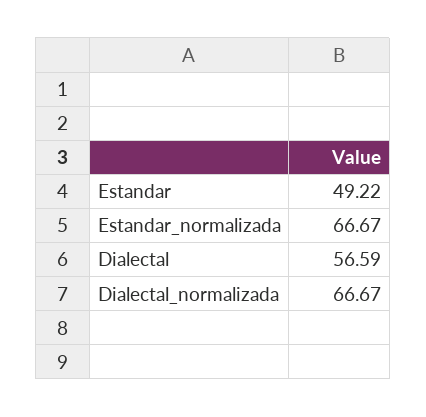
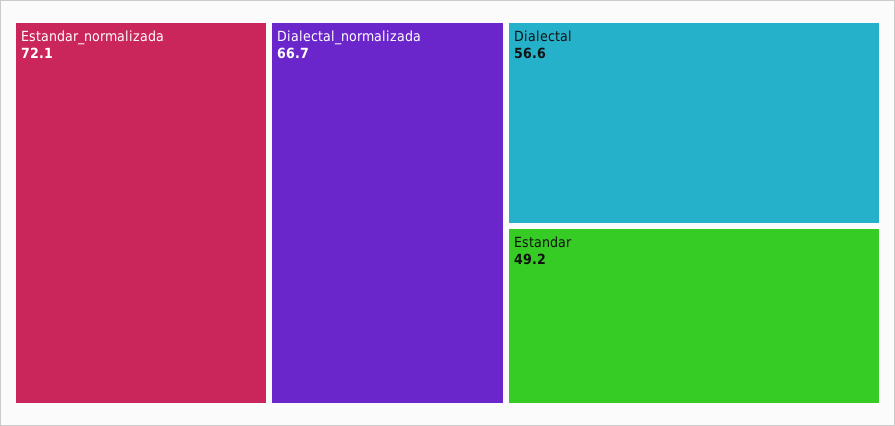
Estandar_normalizada: 66.67 -> 72.1

